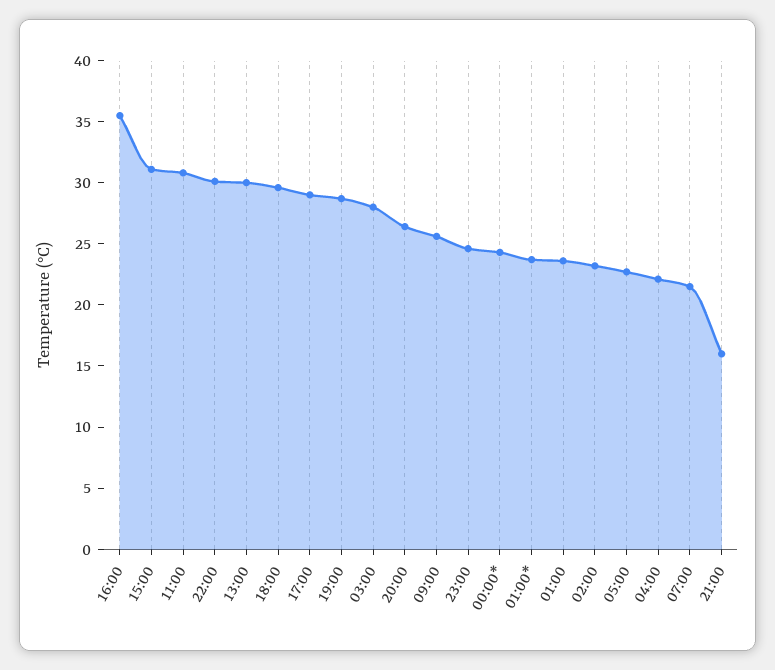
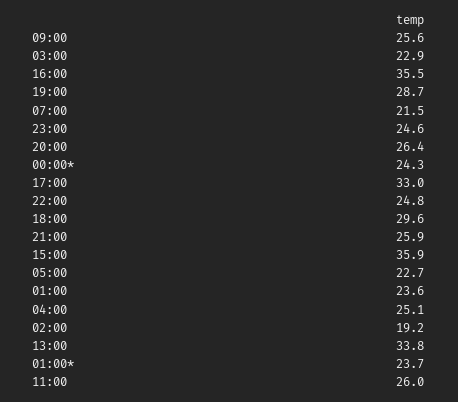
15:00: 31 -> 35.9
11:00: 31 -> 26
22:00: 30 -> 24.8
13:00: 30 -> 33.8
17:00: 29 -> 33
03:00: 28 -> 22.9
02:00: 23 -> 19.2
04:00: 22 -> 25.1
21:00: 16 -> 25.9

